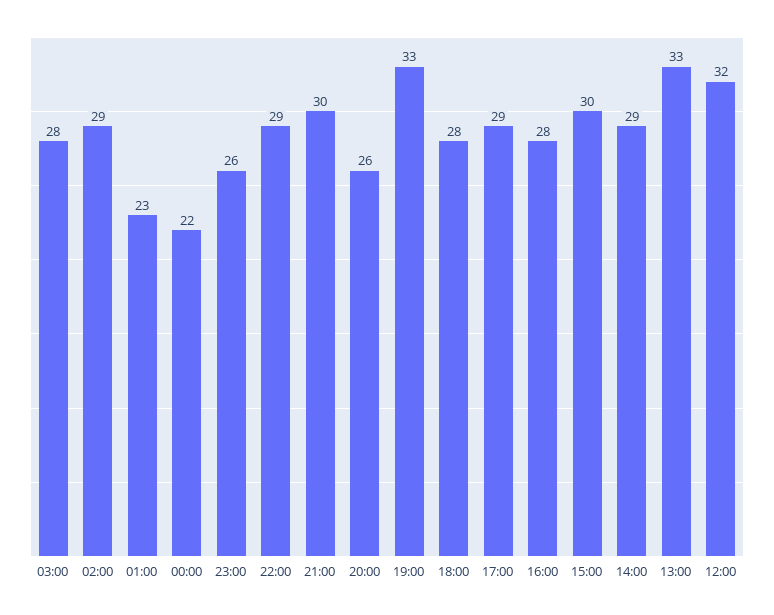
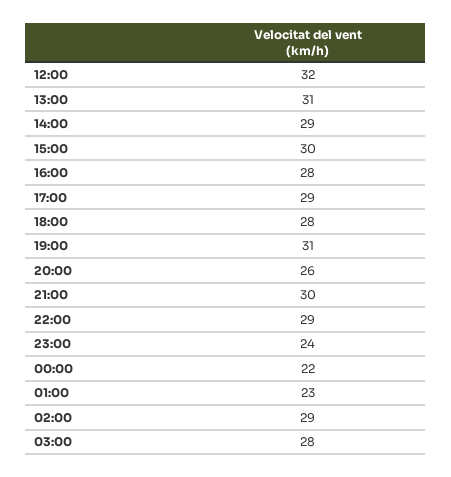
23:00: 26 -> 24
19:00: 33 -> 31
13:00: 33 -> 31

